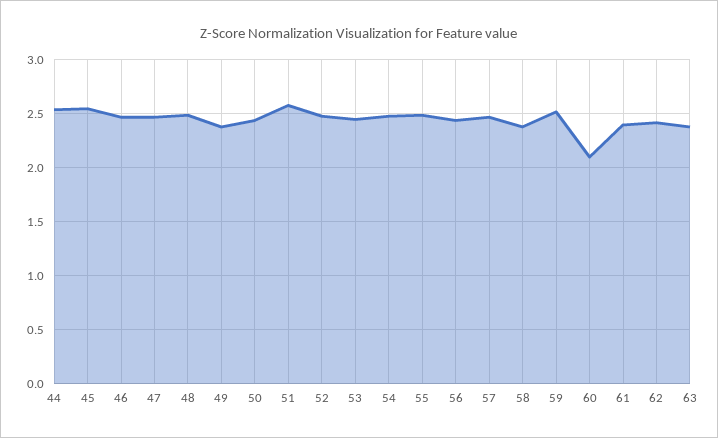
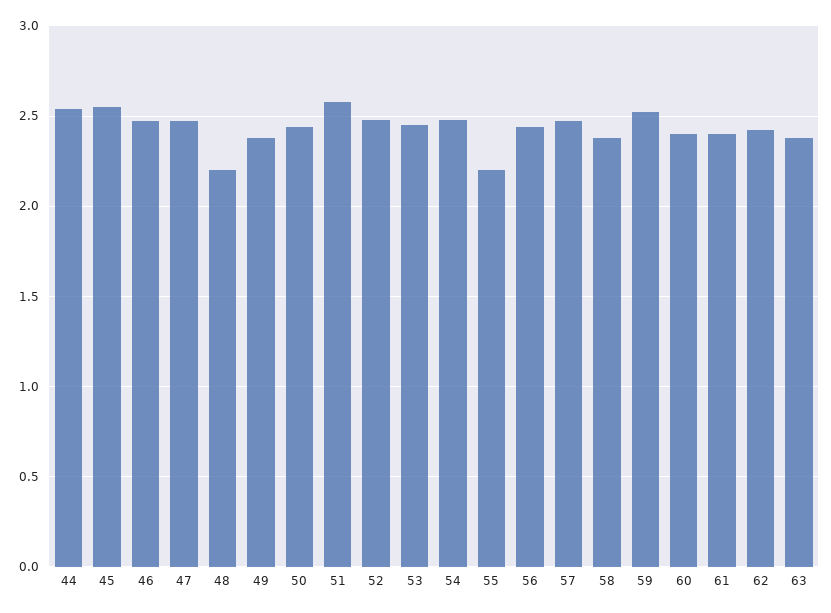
48: 2.5 -> 2.2
55: 2.5 -> 2.2
60: 2.1 -> 2.4

